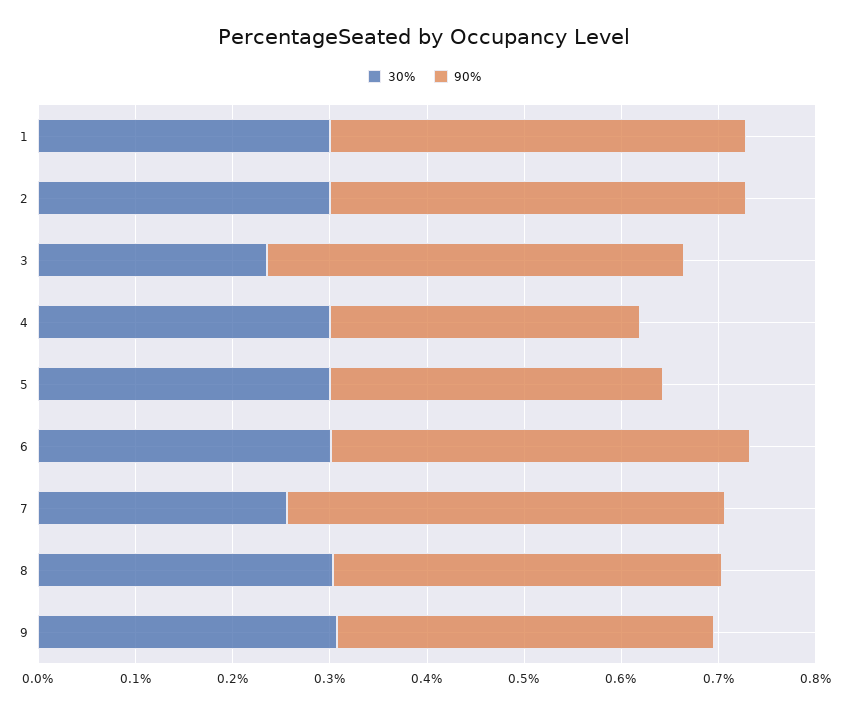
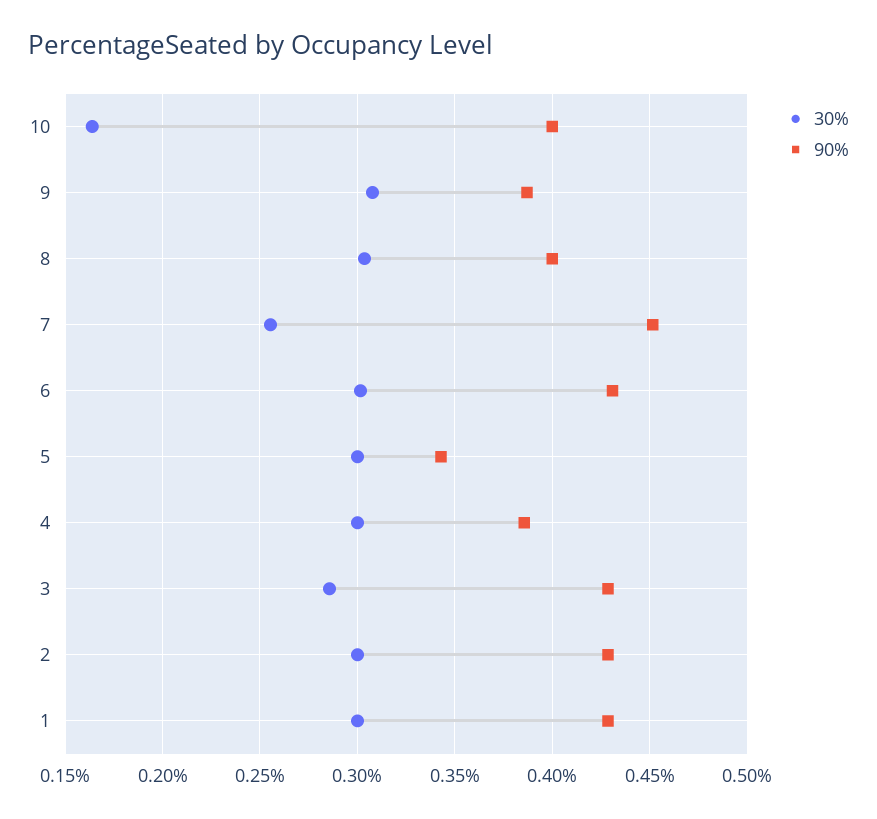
30%, 3: 0.24 -> 0.285
90%, 4: 0.32 -> 0.385
30%, 10: none -> 0.165
90%, 10: none -> 0.4

